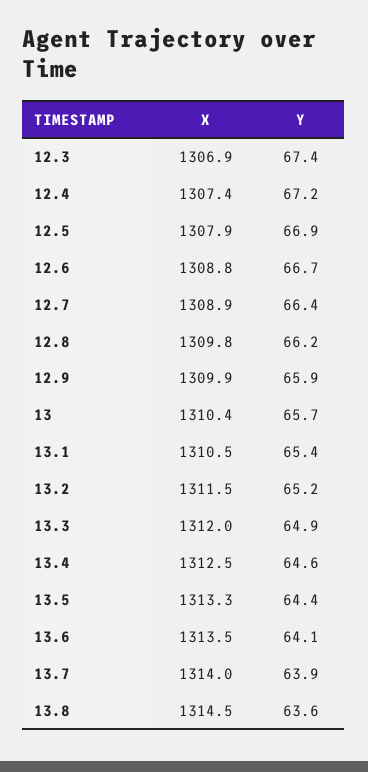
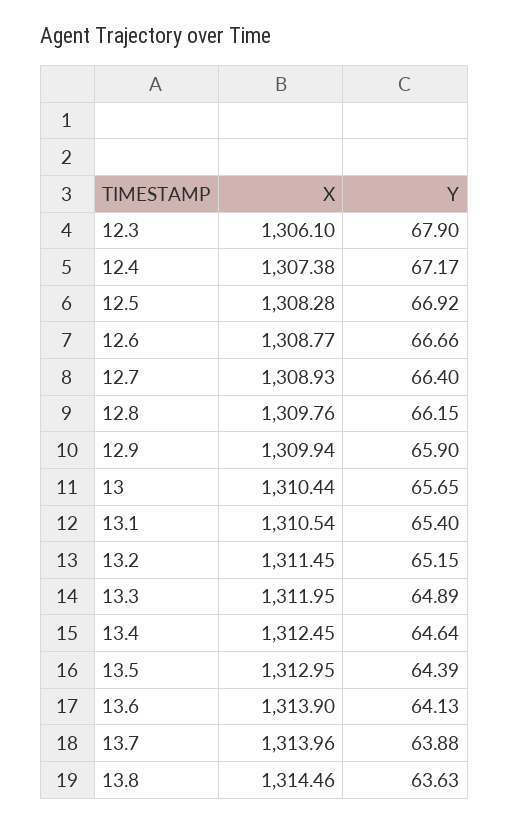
X, 12.3: 1306.9 -> 1306.1
Y, 12.3: 67.4 -> 67.9
X, 12.5: 1307.9 -> 1308.28
X, 13.5: 1313.3 -> 1312.95
X, 13.6: 1313.5 -> 1313.9

